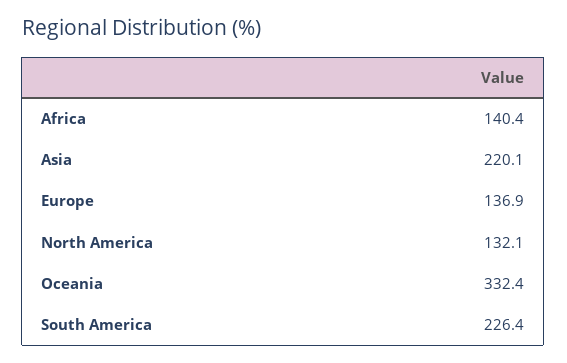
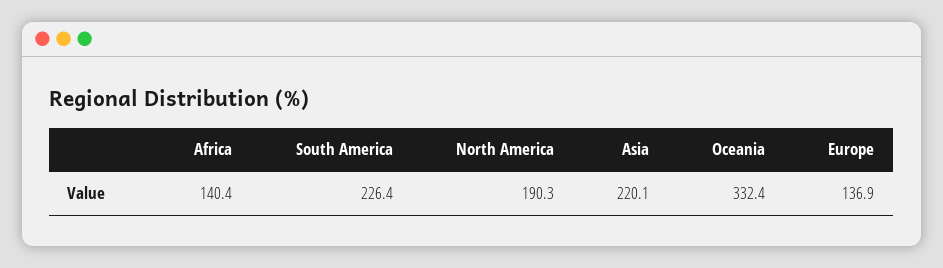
North America: 132.1 -> 190.3

